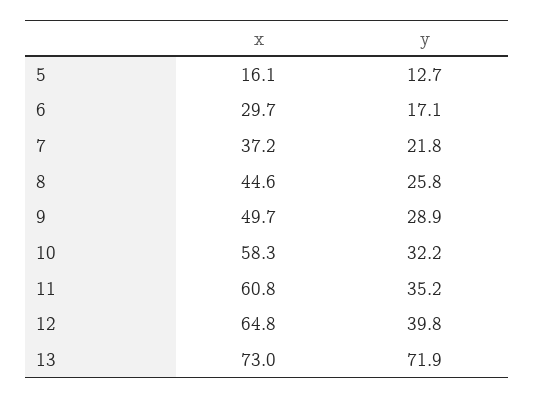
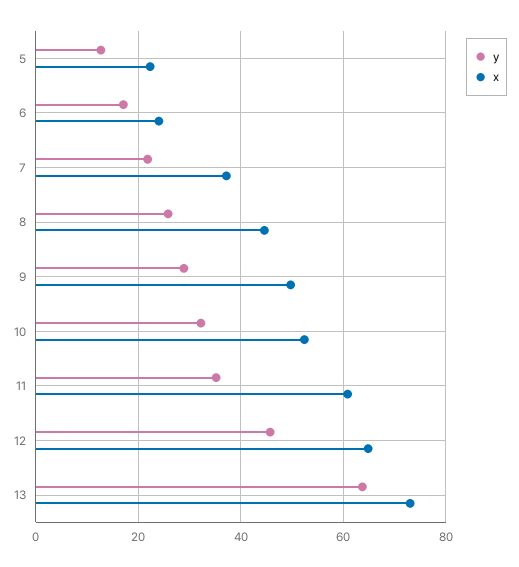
x, 5: 16.1 -> 22
x, 6: 29.7 -> 24
x, 10: 58.3 -> 52
y, 12: 39.8 -> 46
y, 13: 71.9 -> 64

